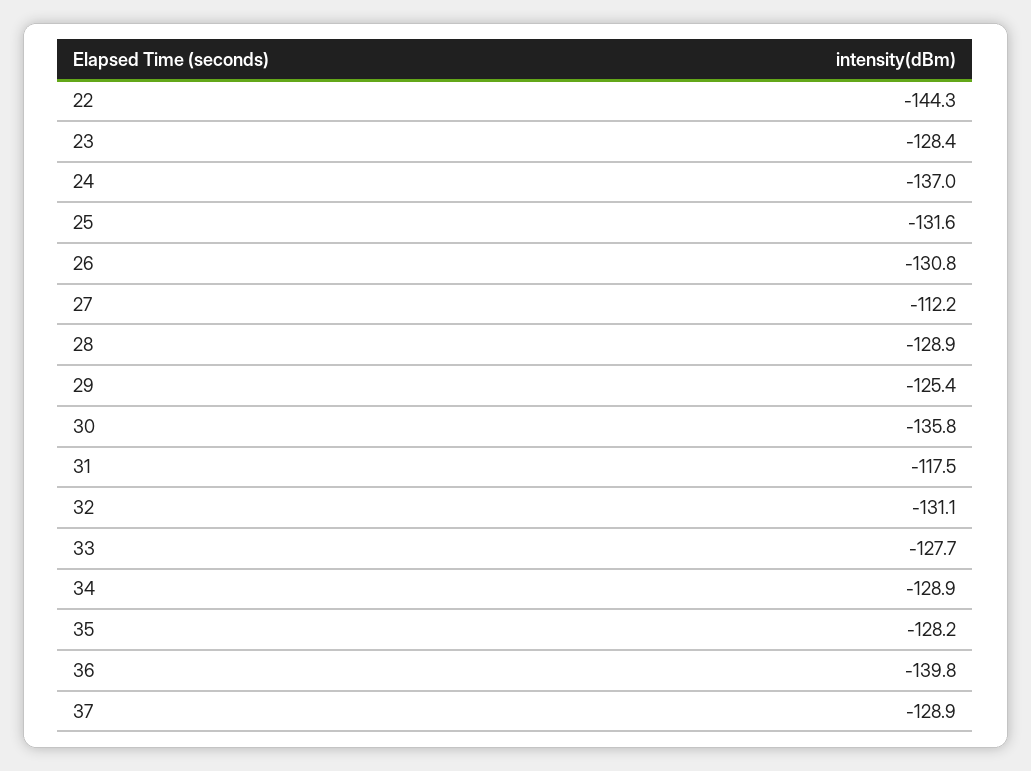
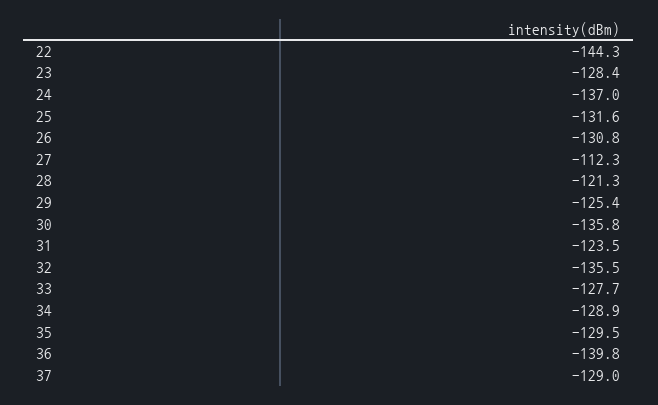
27: -112.2 -> -112.3
28: -128.9 -> -121.3
31: -117.5 -> -123.5
32: -131.1 -> -135.5
35: -128.2 -> -129.5
37: -128.9 -> -129

